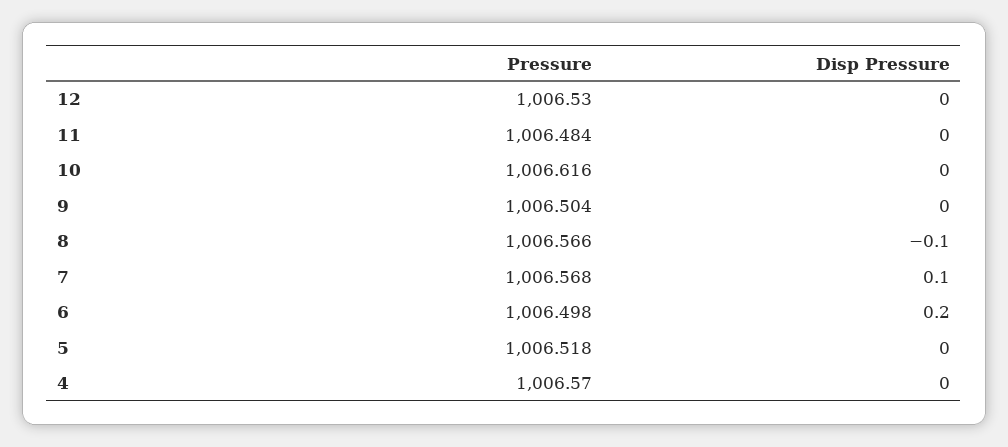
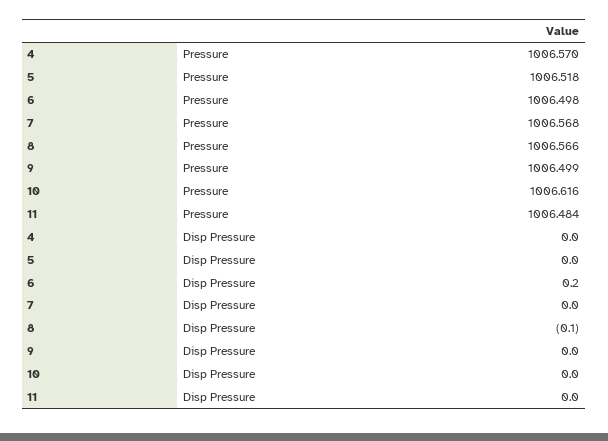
Pressure, 12: 1006.53 -> none
Disp Pressure, 12: 0 -> none
Pressure, 9: 1006.504 -> 1006.499
Disp Pressure, 7: 0.1 -> 0

